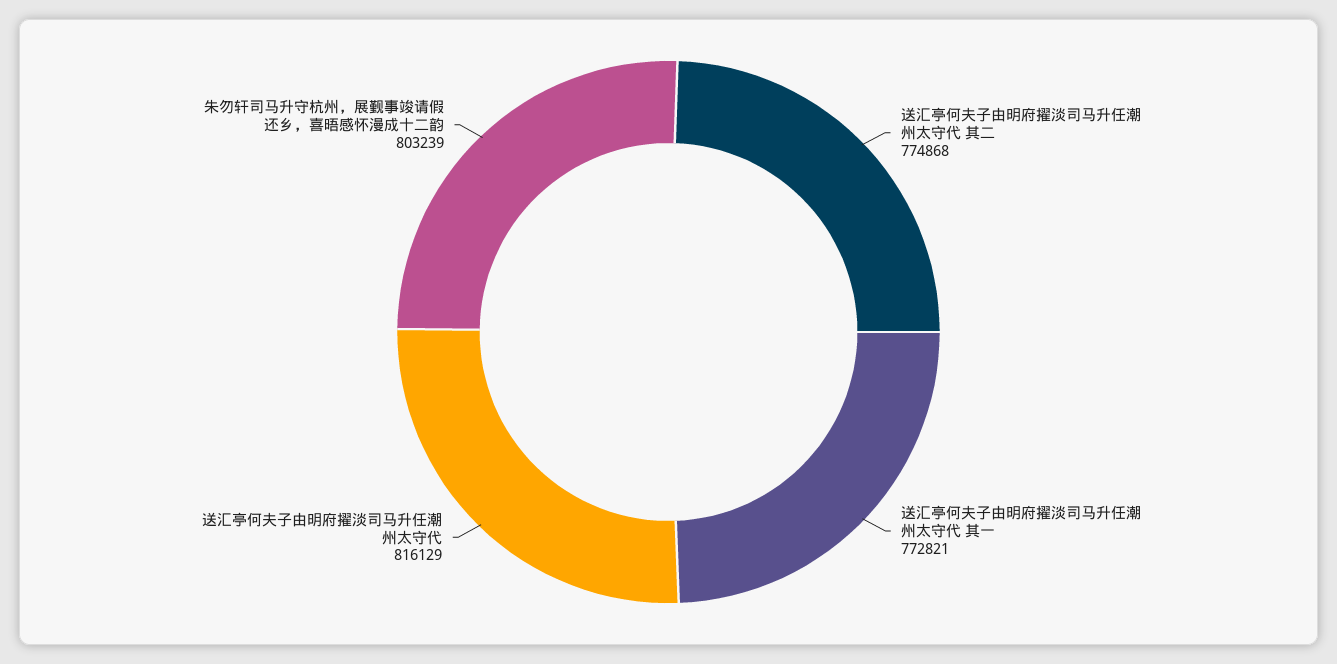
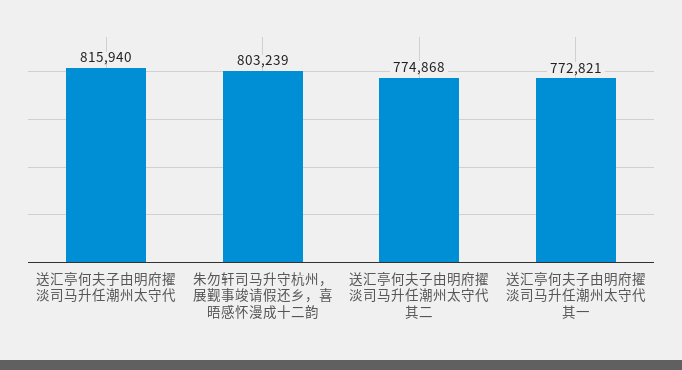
送汇亭何夫子由明府擢淡司马升任潮州太守代: 816129 -> 815940

